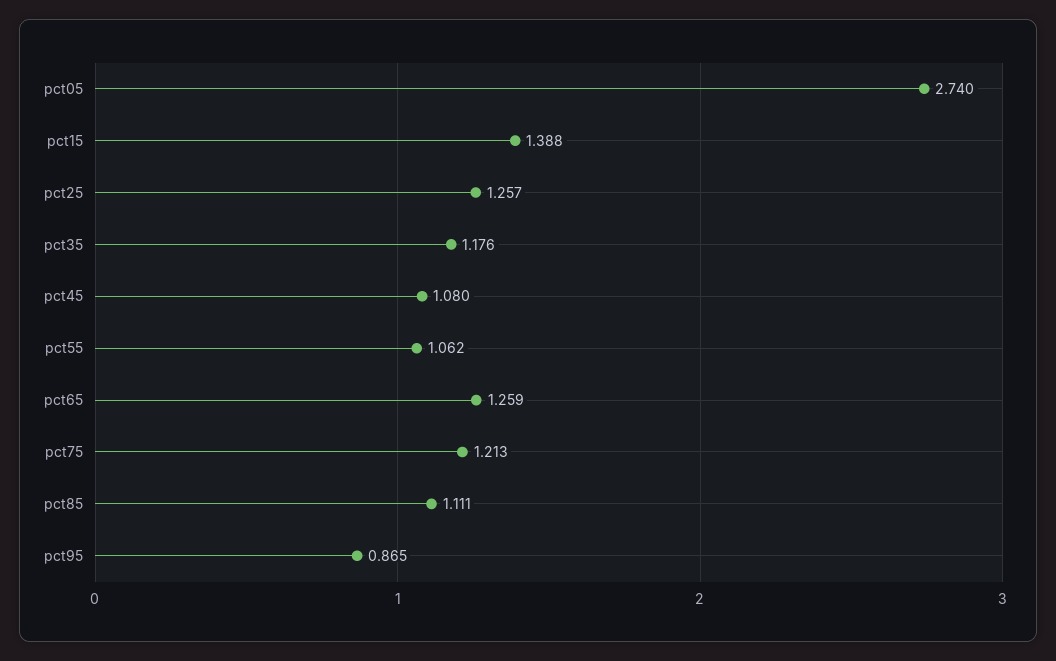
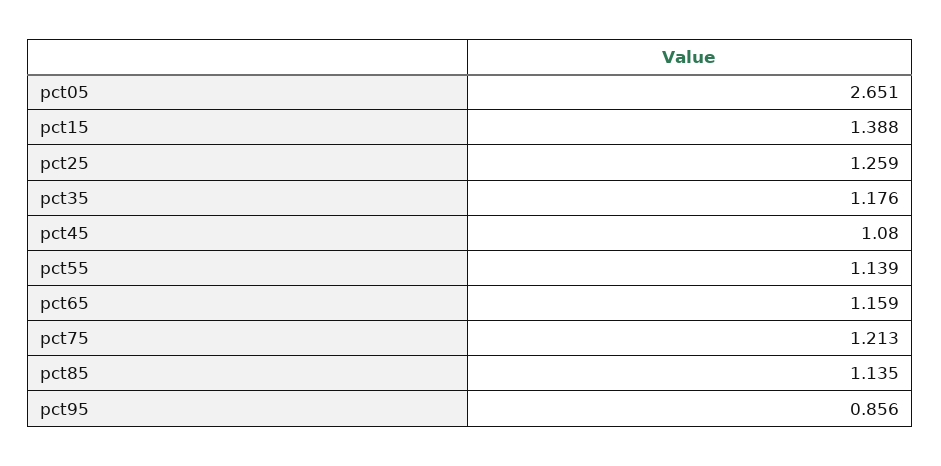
pct05: 2.74 -> 2.651
pct25: 1.257 -> 1.259
pct55: 1.062 -> 1.139
pct65: 1.259 -> 1.159
pct85: 1.111 -> 1.135
pct95: 0.865 -> 0.856

